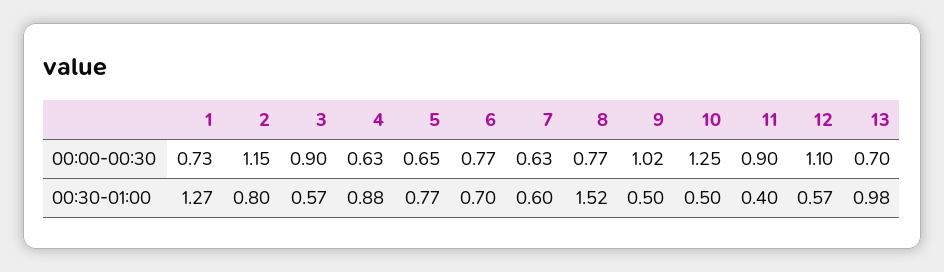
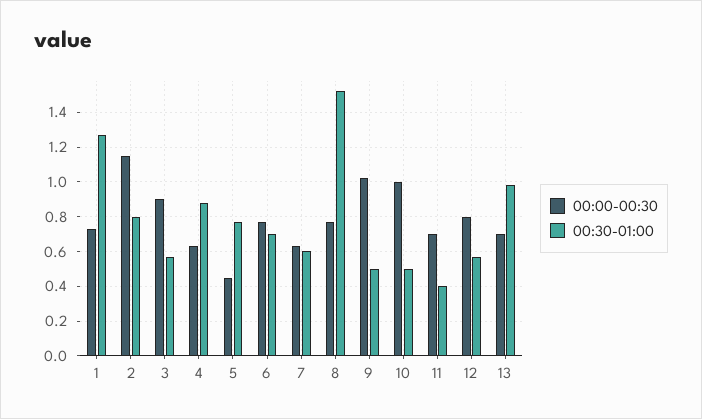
00:00-00:30, 5: 0.65 -> 0.45
00:00-00:30, 10: 1.25 -> 1
00:00-00:30, 11: 0.9 -> 0.7
00:00-00:30, 12: 1.1 -> 0.8

